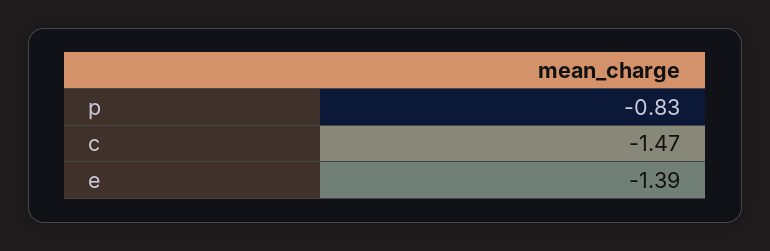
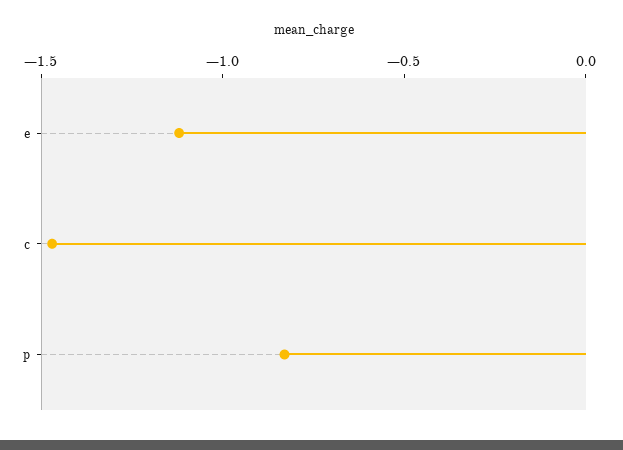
e: -1.39 -> -1.1

